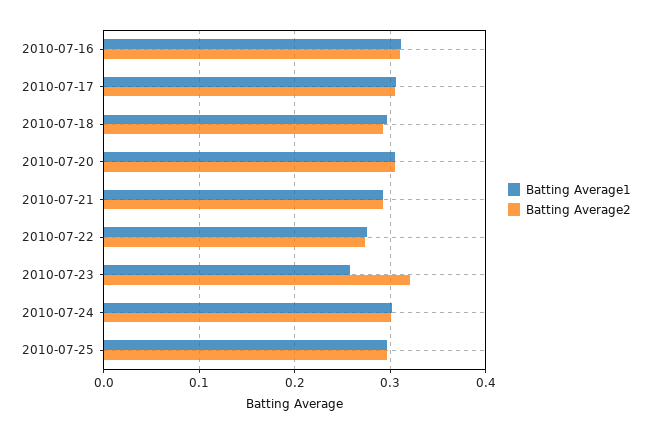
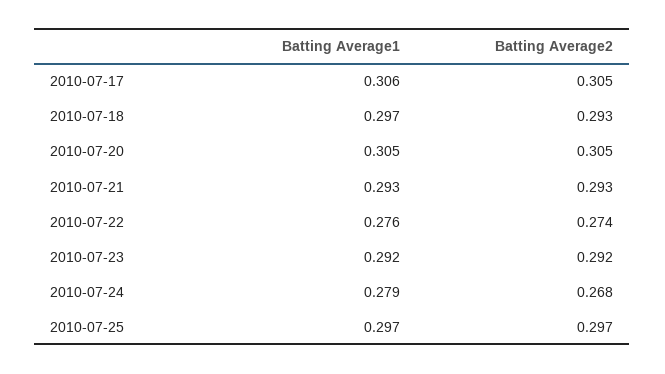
Batting Average1, 2010-07-16: 0.31 -> none
Batting Average2, 2010-07-16: 0.31 -> none
Batting Average1, 2010-07-23: 0.26 -> 0.292
Batting Average2, 2010-07-23: 0.32 -> 0.292
Batting Average1, 2010-07-24: 0.3 -> 0.279
Batting Average2, 2010-07-24: 0.3 -> 0.268

